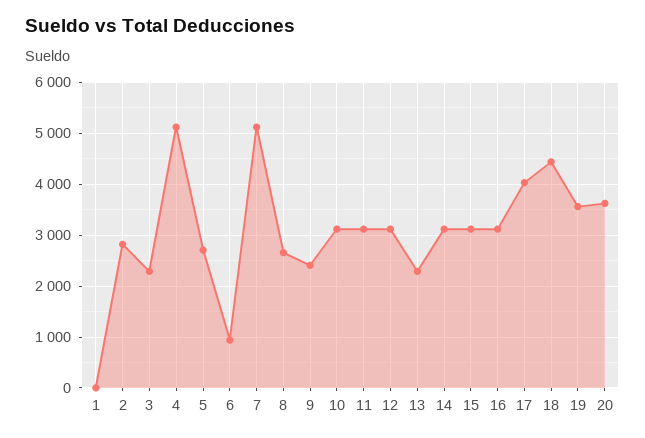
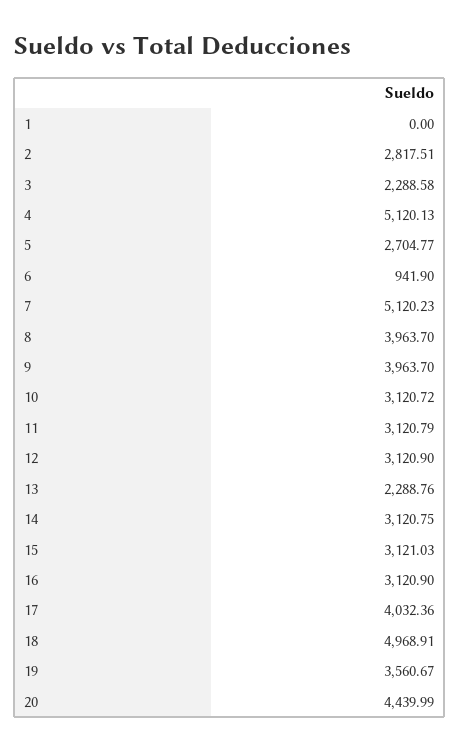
8: 2600 -> 3963.7
9: 2400 -> 3963.7
18: 4400 -> 4968.91
20: 3600 -> 4439.99

